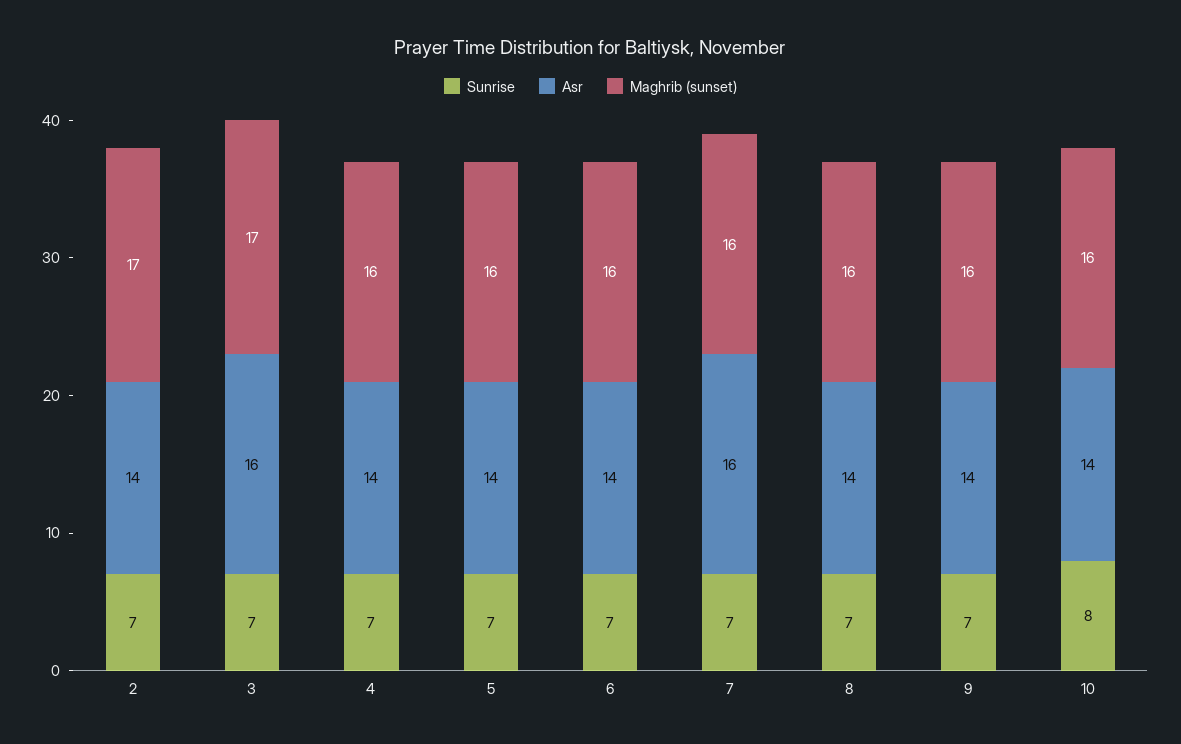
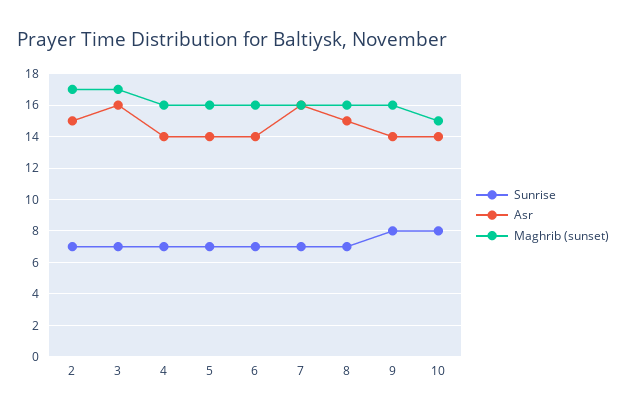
Asr, 2: 14 -> 15
Asr, 8: 14 -> 15
Sunrise, 9: 7 -> 8
Maghrib (sunset), 10: 16 -> 15

